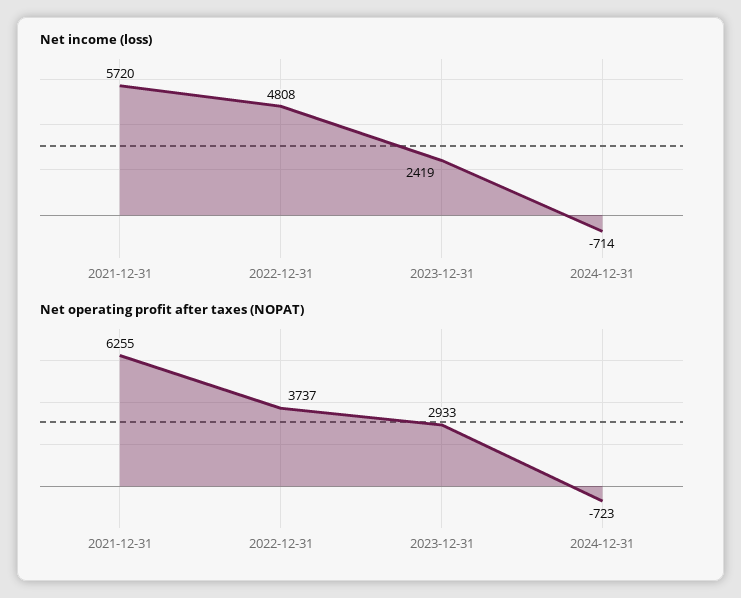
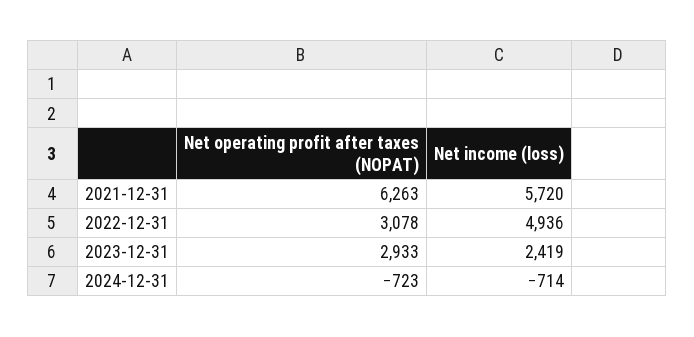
Net income (loss), 2022-12-31: 4808 -> 4936
Net operating profit after taxes (NOPAT), 2021-12-31: 6255 -> 6263
Net operating profit after taxes (NOPAT), 2022-12-31: 3737 -> 3078

